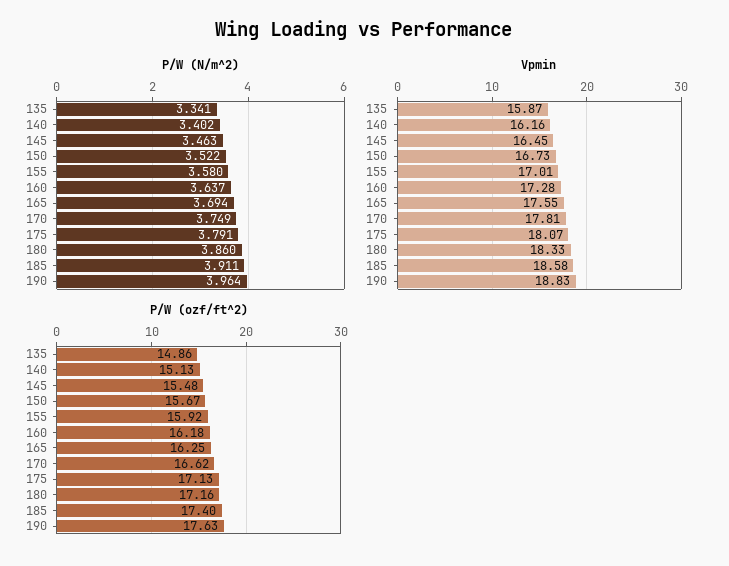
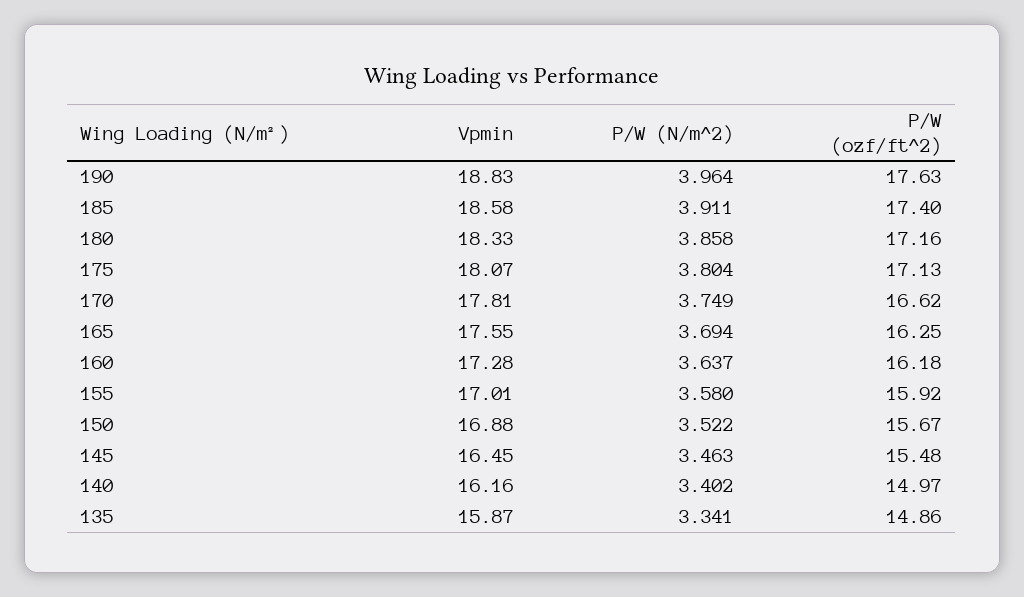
P/W (N/m^2), 175: 3.791 -> 3.804
P/W (N/m^2), 180: 3.86 -> 3.858
Vpmin, 150: 16.73 -> 16.88
P/W (ozf/ft^2), 140: 15.13 -> 14.97

